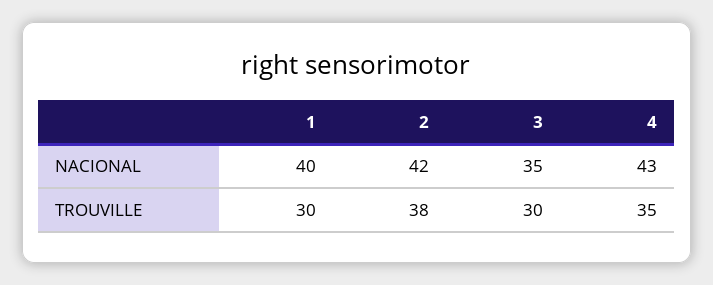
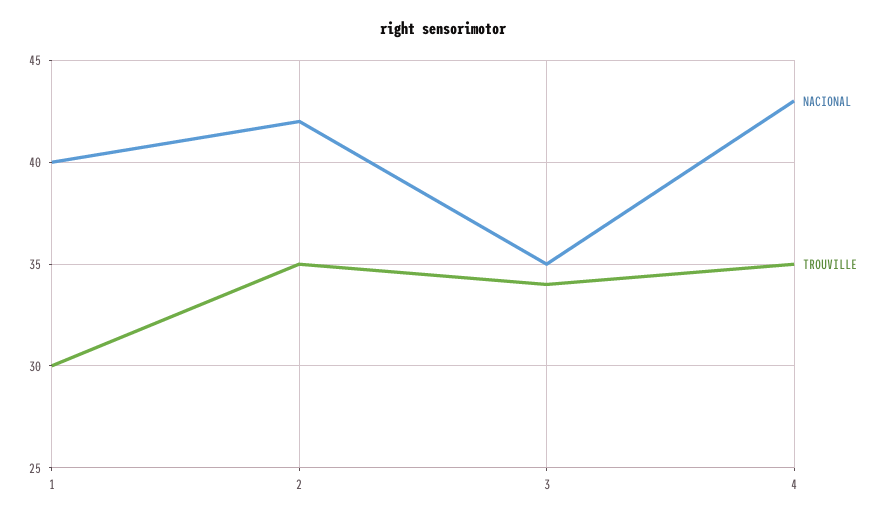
TROUVILLE, 2: 38 -> 35
TROUVILLE, 3: 30 -> 34

